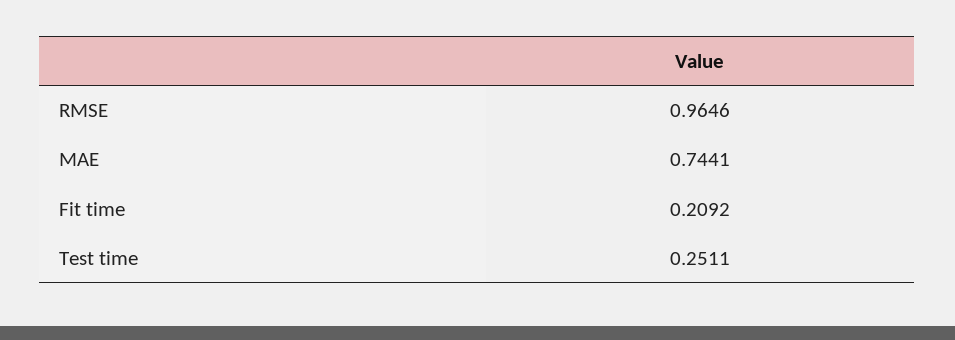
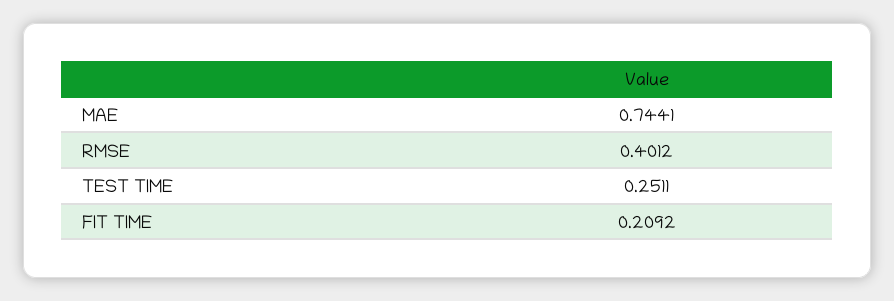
RMSE: 0.9646 -> 0.4012

